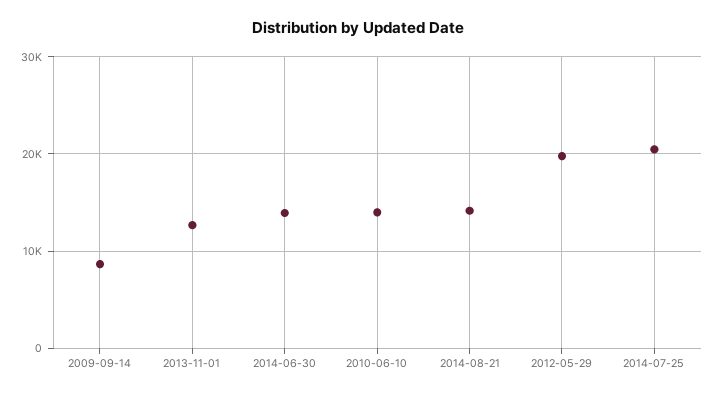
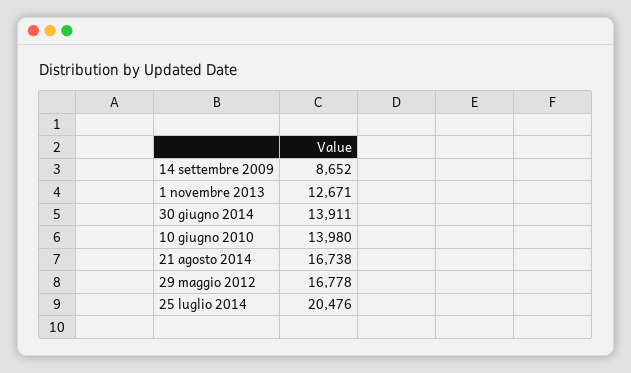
2014-08-21: 14000 -> 16738
2012-05-29: 20000 -> 16778

